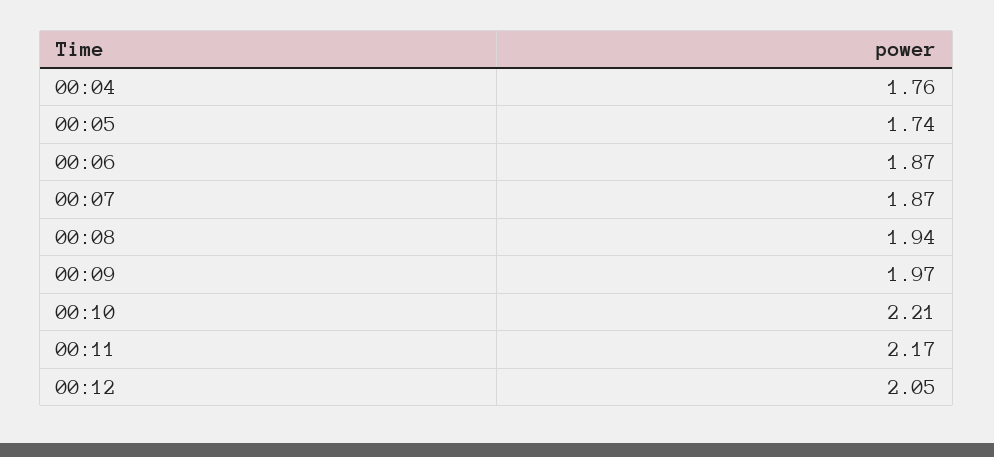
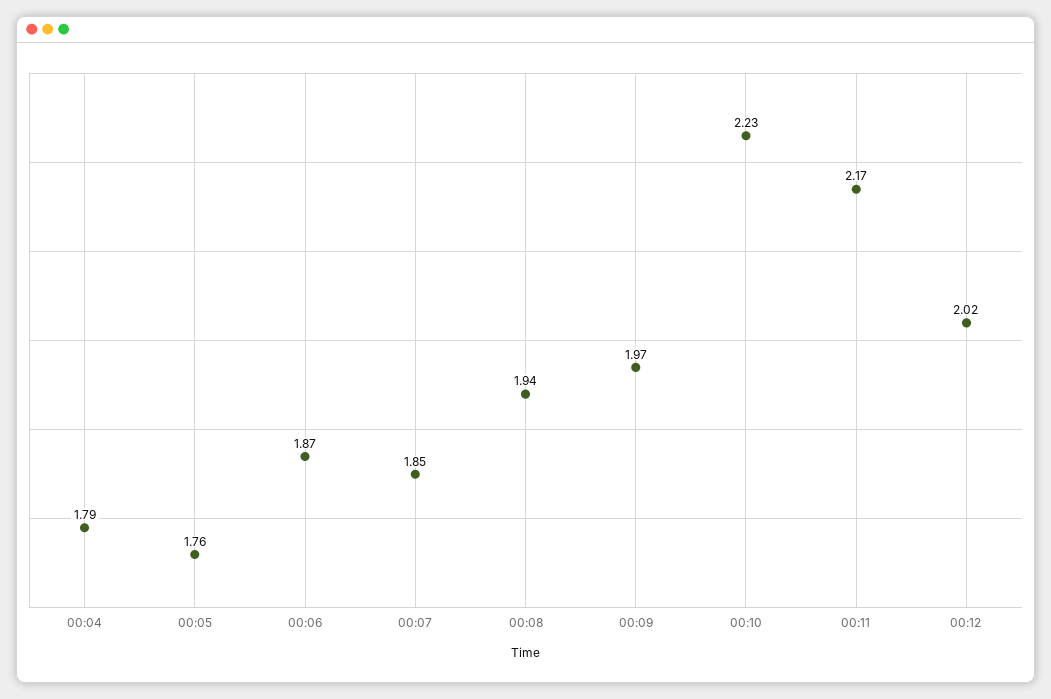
00:04: 1.76 -> 1.79
00:05: 1.74 -> 1.76
00:07: 1.87 -> 1.85
00:10: 2.21 -> 2.23
00:12: 2.05 -> 2.02

